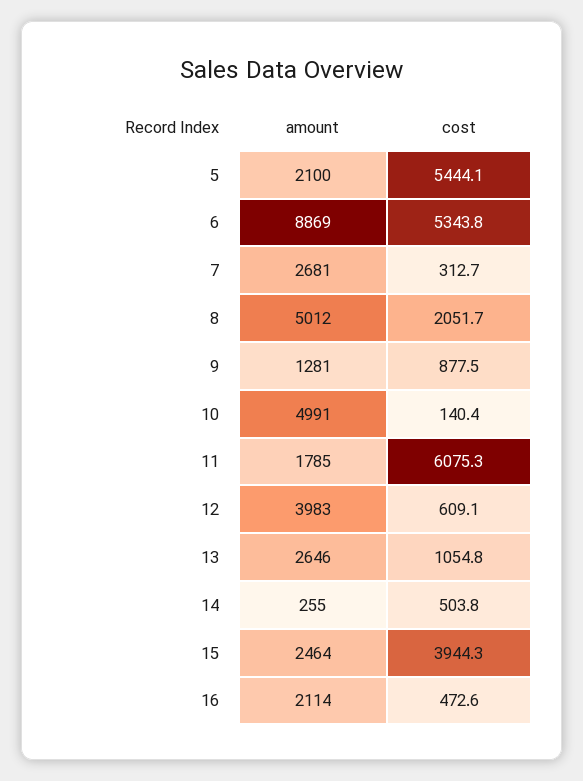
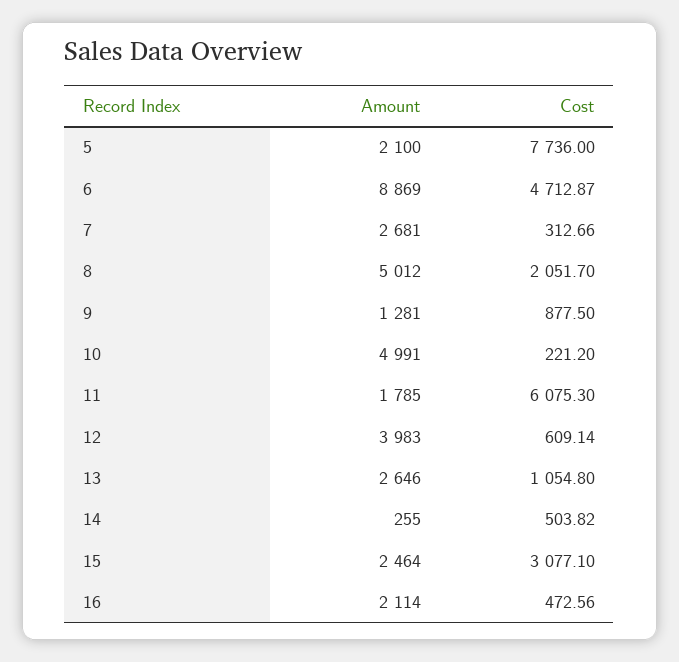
cost, 5: 5444.1 -> 7736
cost, 6: 5343.8 -> 4712.87
cost, 10: 140.4 -> 221.2
cost, 15: 3944.3 -> 3077.1

